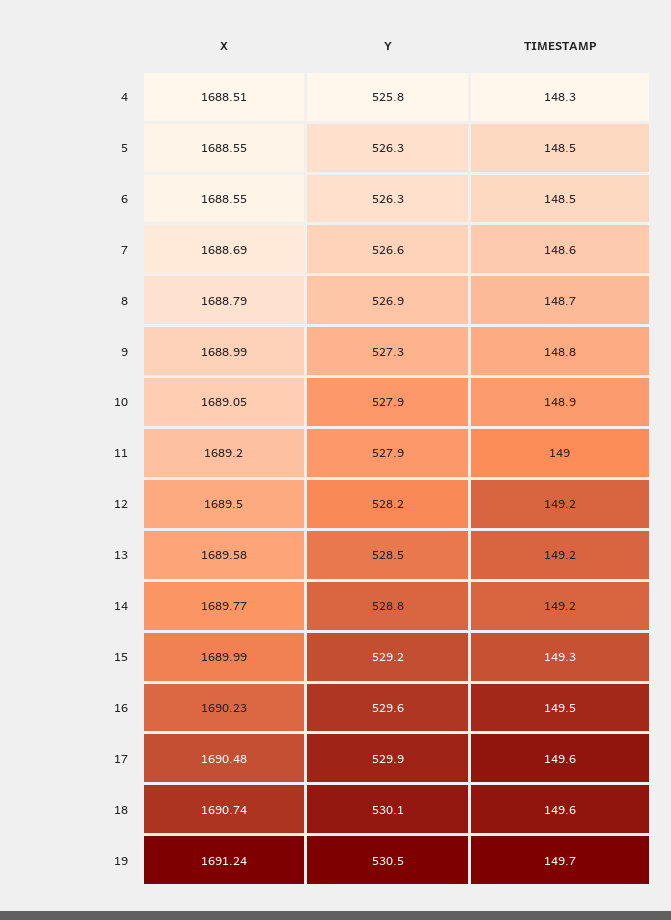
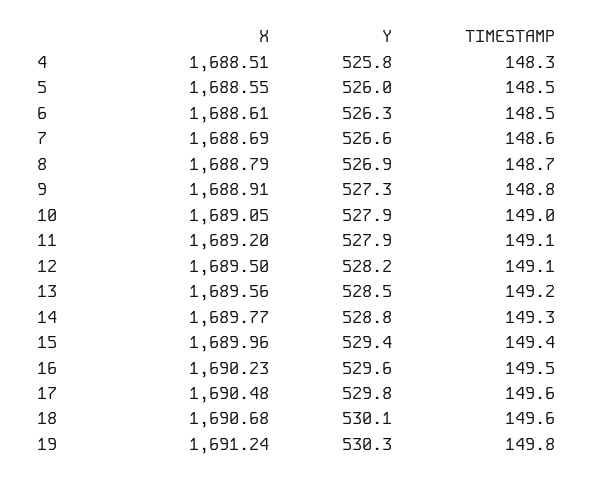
Y, 5: 526.3 -> 526
X, 6: 1688.55 -> 1688.61
X, 9: 1688.99 -> 1688.91
TIMESTAMP, 10: 148.9 -> 149
TIMESTAMP, 11: 149 -> 149.1
TIMESTAMP, 12: 149.2 -> 149.1
X, 13: 1689.58 -> 1689.56
TIMESTAMP, 14: 149.2 -> 149.3
X, 15: 1689.99 -> 1689.96
Y, 15: 529.2 -> 529.4
TIMESTAMP, 15: 149.3 -> 149.4
Y, 17: 529.9 -> 529.8
X, 18: 1690.74 -> 1690.68
Y, 19: 530.5 -> 530.3
TIMESTAMP, 19: 149.7 -> 149.8

